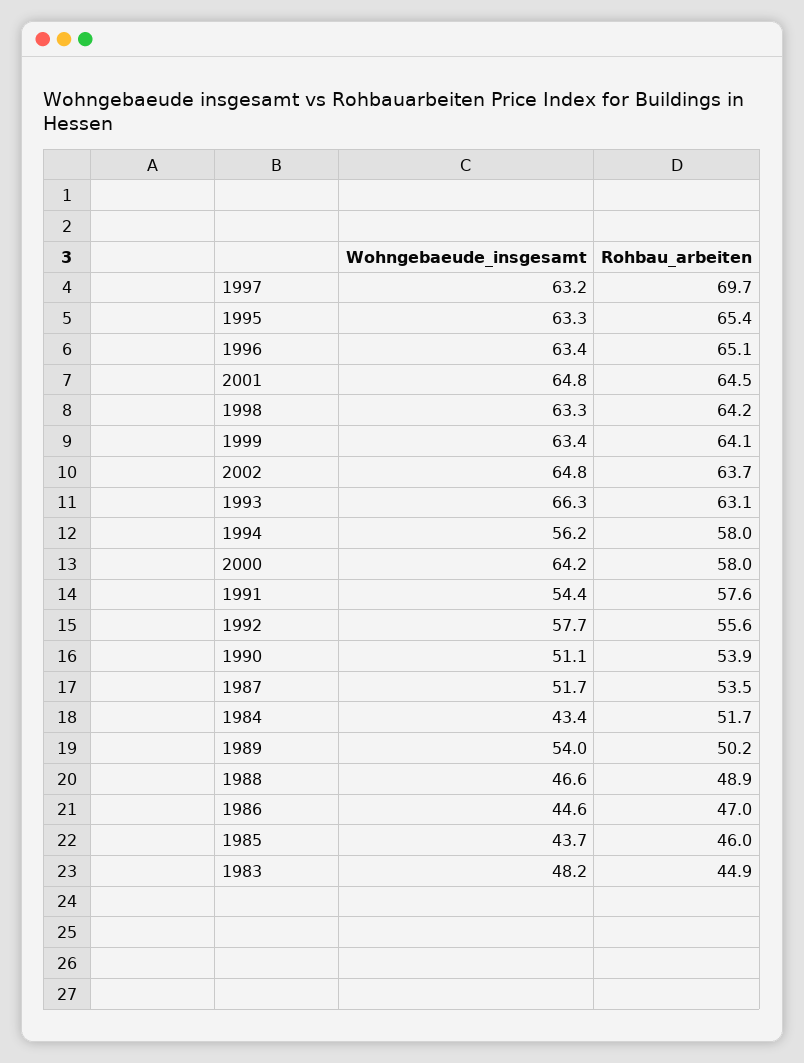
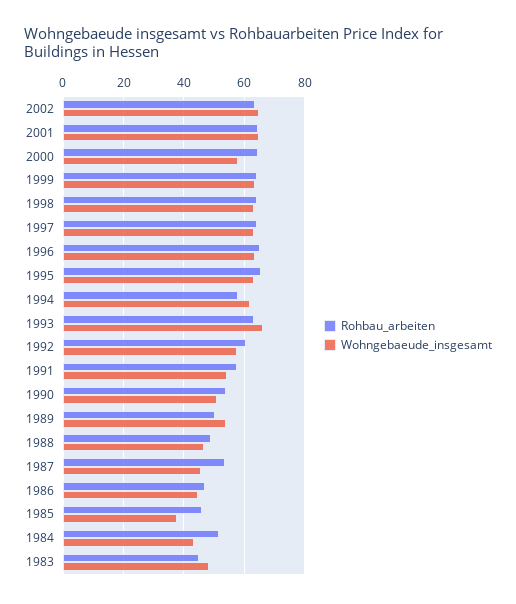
Rohbau_arbeiten, 1997: 69.7 -> 64
Wohngebaeude_insgesamt, 1994: 56.2 -> 62
Wohngebaeude_insgesamt, 2000: 64.2 -> 58
Rohbau_arbeiten, 2000: 58 -> 64
Rohbau_arbeiten, 1992: 55.6 -> 60
Wohngebaeude_insgesamt, 1987: 51.7 -> 46
Wohngebaeude_insgesamt, 1985: 43.7 -> 38

